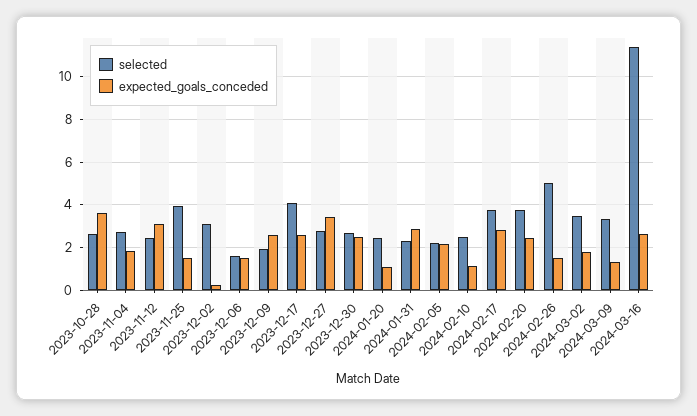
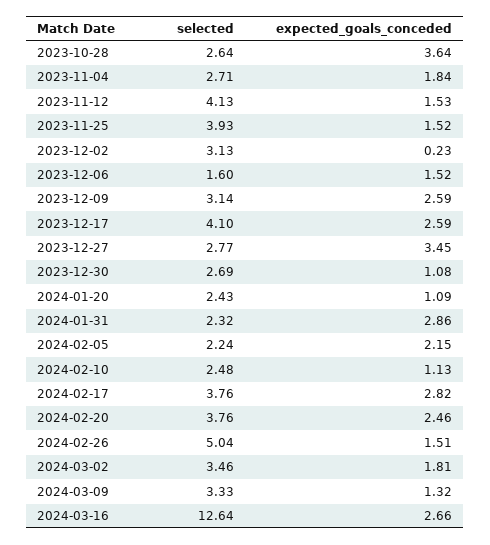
selected, 2023-11-12: 2.5 -> 4.13
expected_goals_conceded, 2023-11-12: 3 -> 1.53
selected, 2023-12-09: 2 -> 3.14
expected_goals_conceded, 2023-12-30: 2.5 -> 1.08
selected, 2024-03-16: 11.5 -> 12.64

